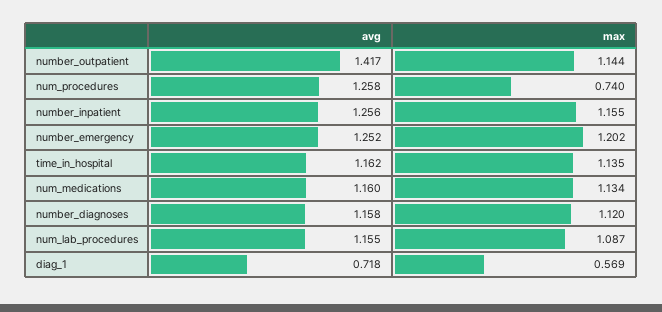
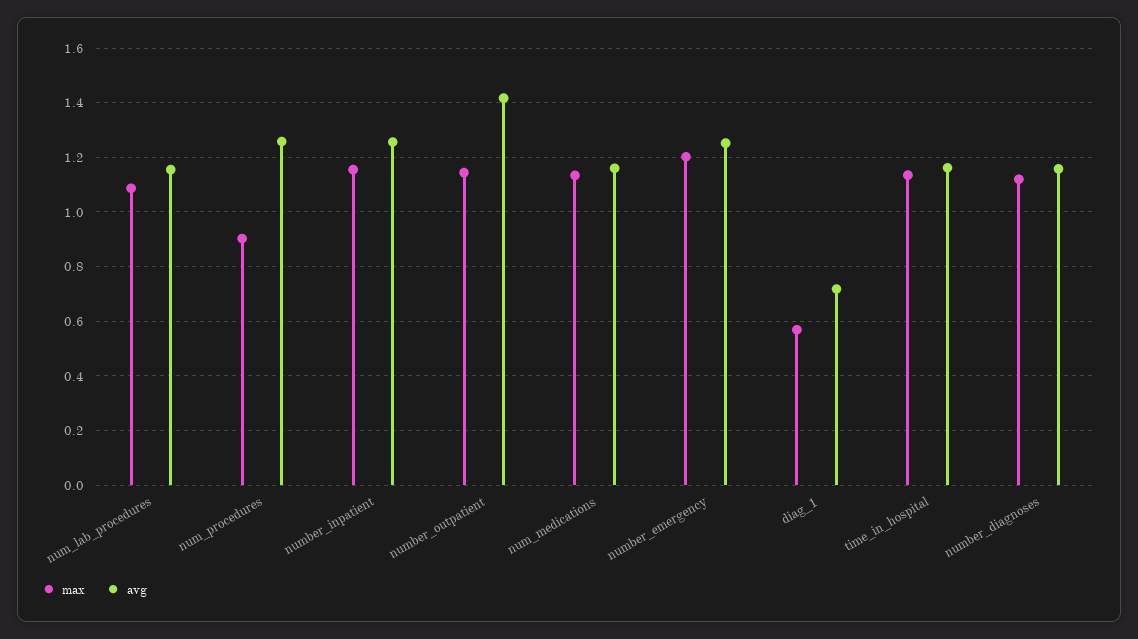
max, num_procedures: 0.74 -> 0.9

